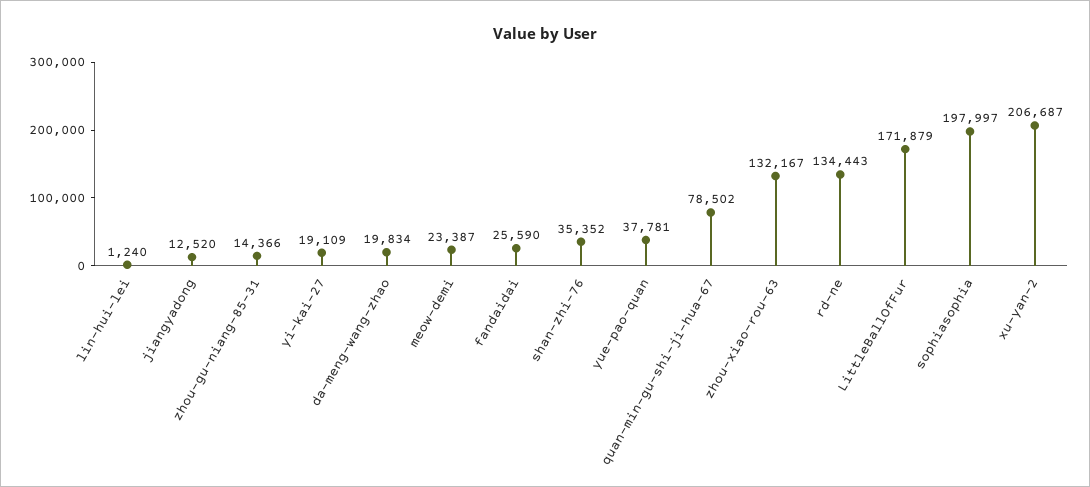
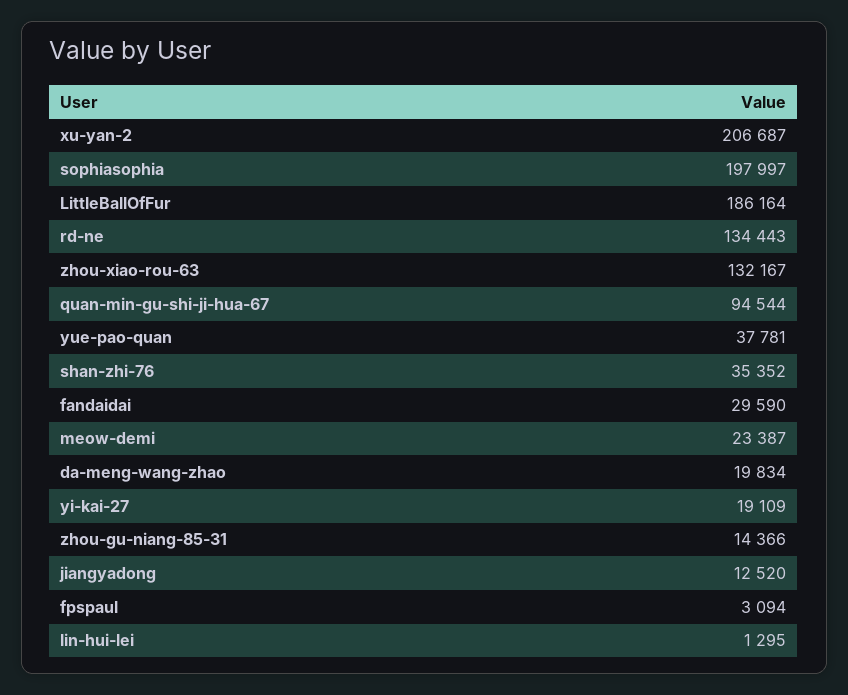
lin-hui-lei: 1240 -> 1295
fandaidai: 25590 -> 29590
quan-min-gu-shi-ji-hua-67: 78502 -> 94544
LittleBallOfFur: 171879 -> 186164
fpspaul: none -> 3094

